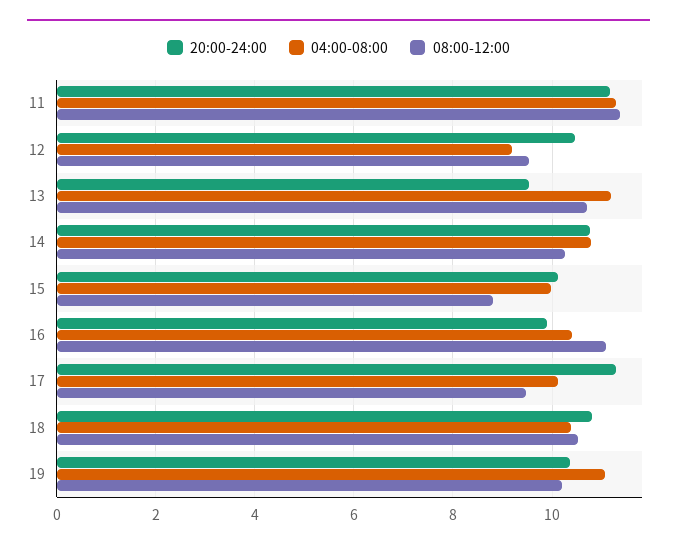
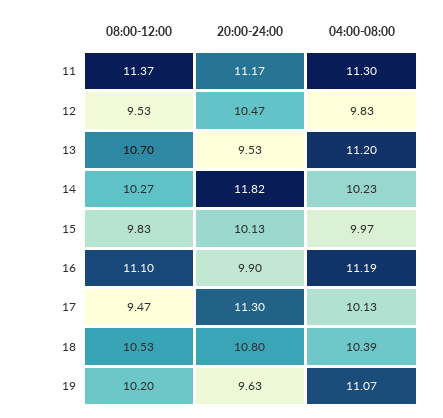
04:00-08:00, 12: 9.2 -> 9.83
20:00-24:00, 14: 10.8 -> 11.82
04:00-08:00, 14: 10.8 -> 10.23
08:00-12:00, 15: 8.8 -> 9.83
04:00-08:00, 16: 10.4 -> 11.19
20:00-24:00, 19: 10.4 -> 9.63

